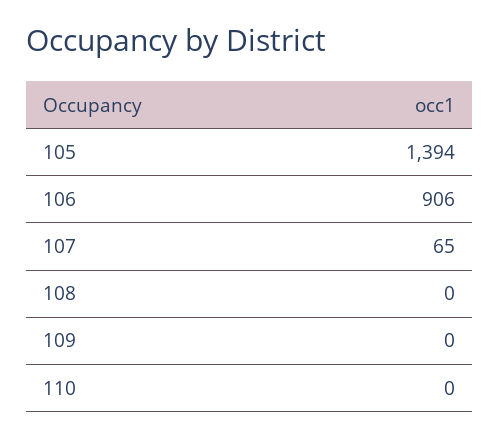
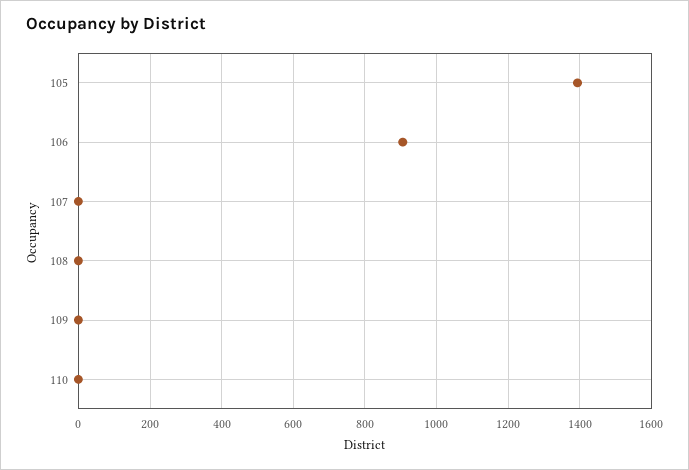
107: 65 -> 0

